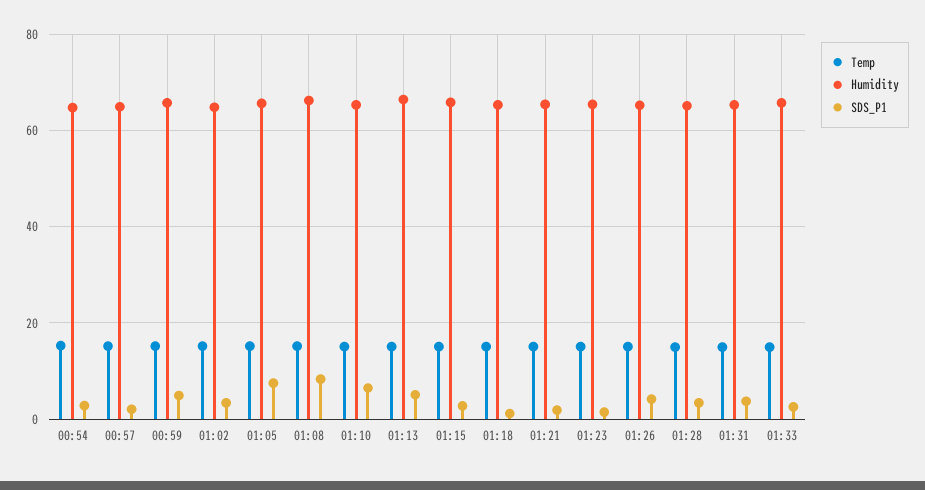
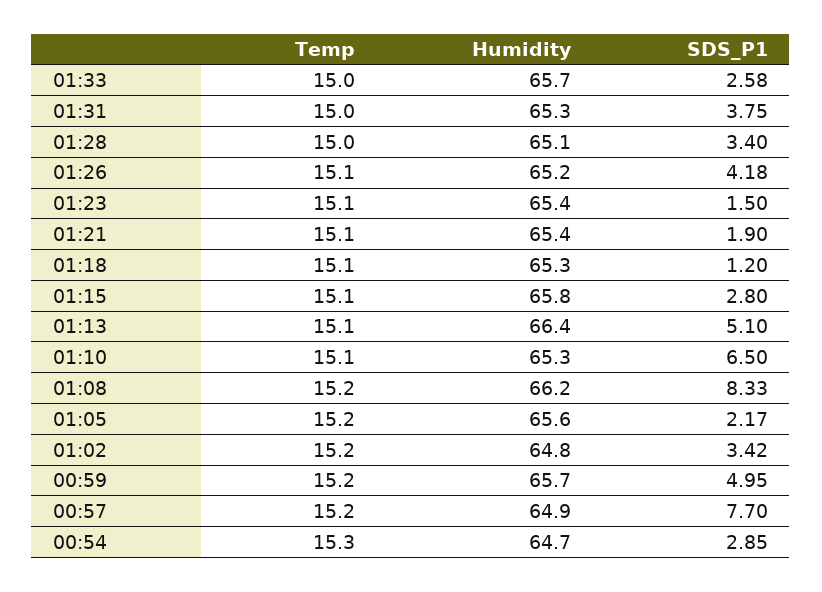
SDS_P1, 00:57: 2 -> 7.7
SDS_P1, 01:05: 8 -> 2.17

